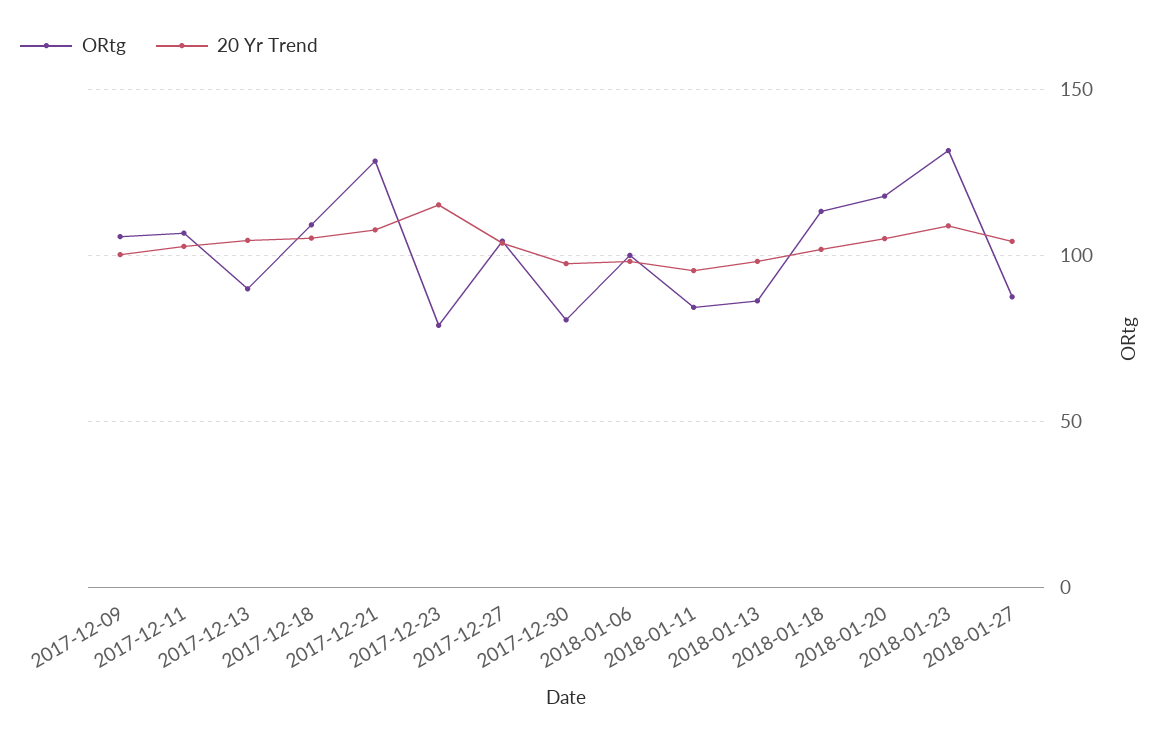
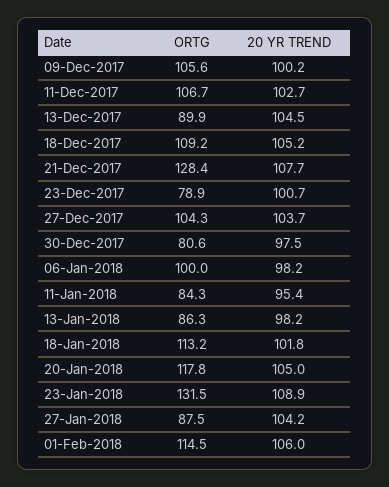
20 Yr Trend, 2017-12-23: 115 -> 100.7
ORtg, 01-Feb-2018: none -> 114.5
20 Yr Trend, 01-Feb-2018: none -> 106

